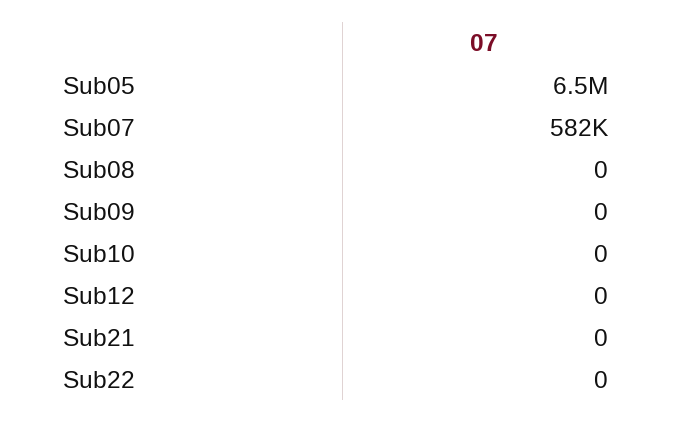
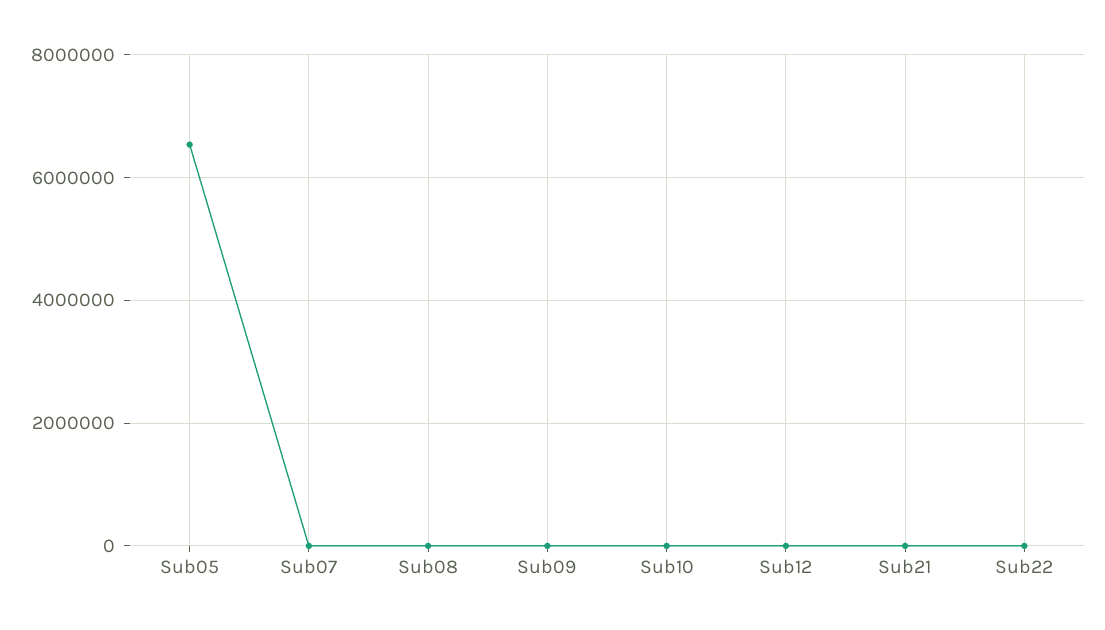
Sub07: 582000 -> 0

